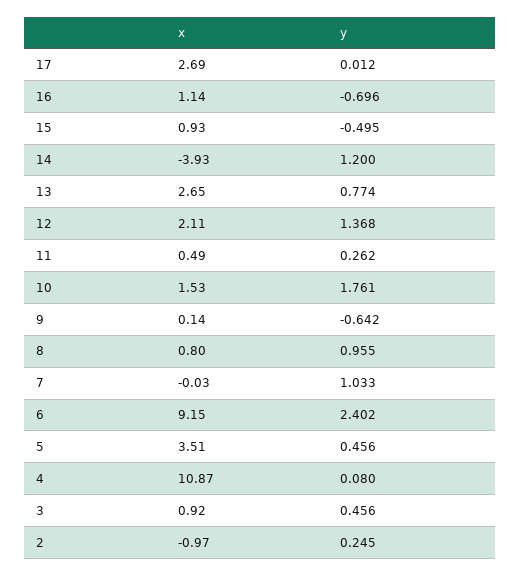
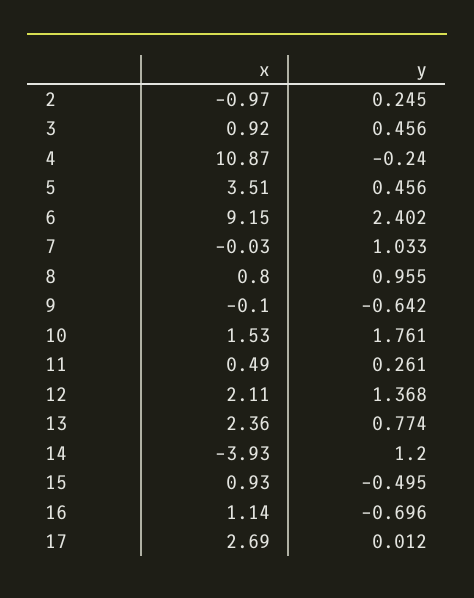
x, 13: 2.65 -> 2.36
y, 11: 0.262 -> 0.261
x, 9: 0.14 -> -0.1
y, 4: 0.08 -> -0.24

